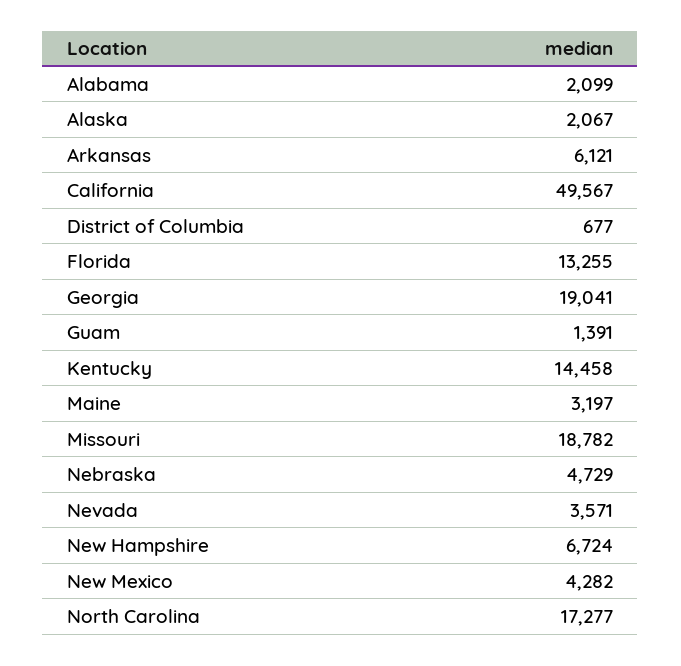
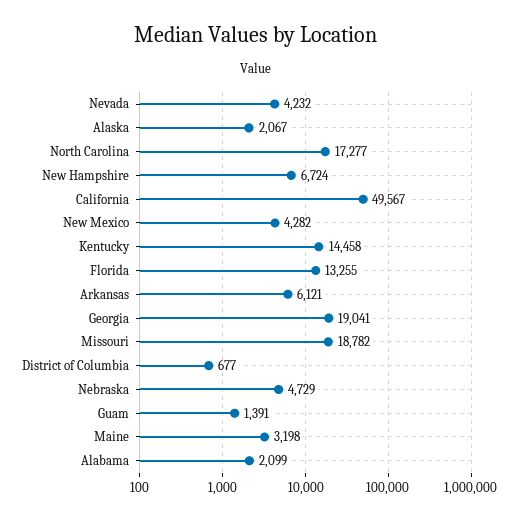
Maine: 3197 -> 3198
Nevada: 3571 -> 4232

